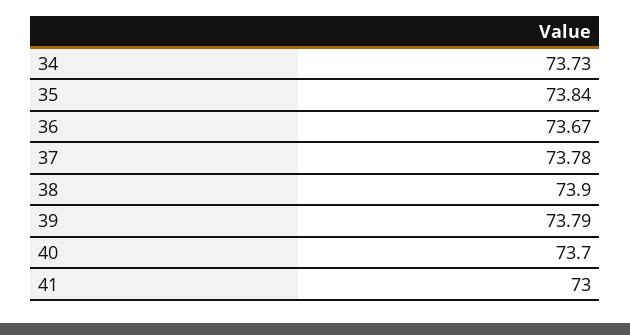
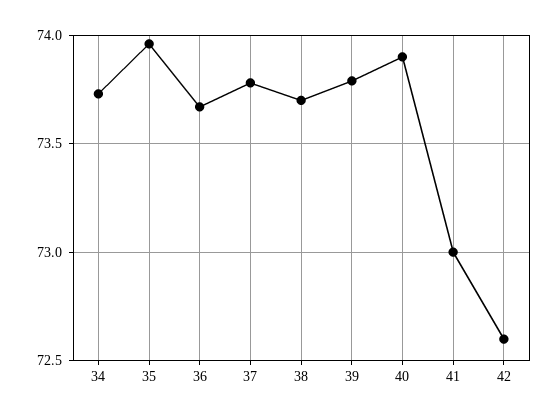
35: 73.84 -> 73.95
38: 73.9 -> 73.7
40: 73.7 -> 73.9
42: none -> 72.6

